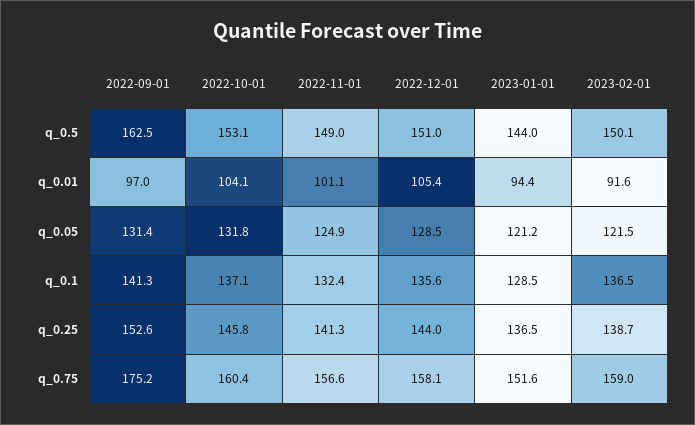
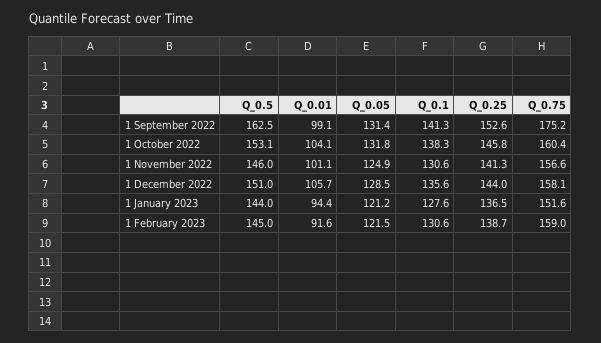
2022-11-01, q_0.5: 149 -> 146
2023-02-01, q_0.5: 150.1 -> 145
2022-09-01, q_0.01: 97 -> 99.1
2022-12-01, q_0.01: 105.4 -> 105.7
2022-10-01, q_0.1: 137.1 -> 138.3
2022-11-01, q_0.1: 132.4 -> 130.6
2023-01-01, q_0.1: 128.5 -> 127.6
2023-02-01, q_0.1: 136.5 -> 130.6

